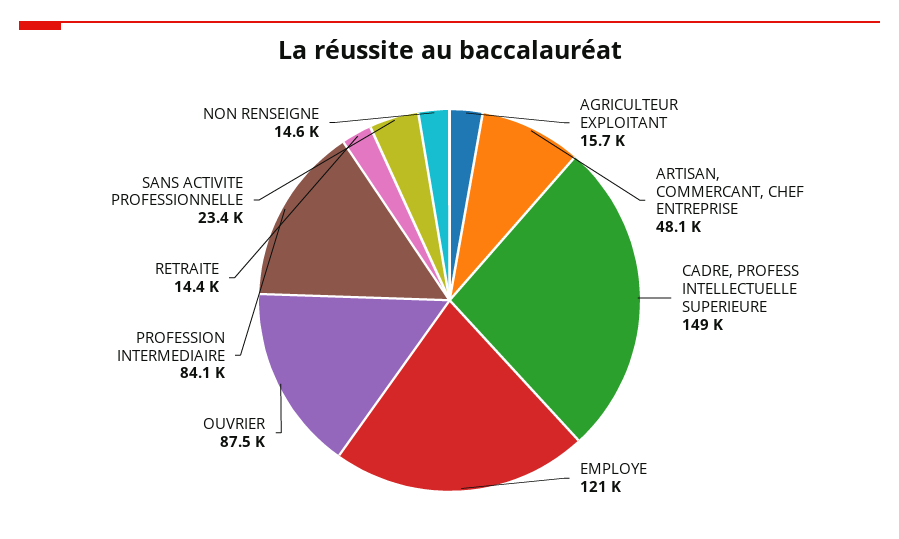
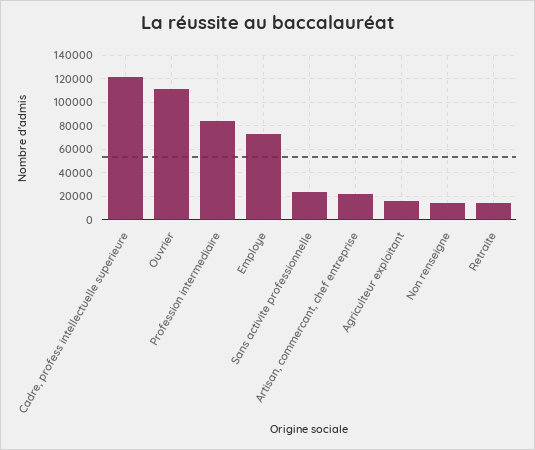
ARTISAN, COMMERCANT, CHEF ENTREPRISE: 48100 -> 20000
CADRE, PROFESS INTELLECTUELLE SUPERIEURE: 149000 -> 120000
EMPLOYE: 121000 -> 70000
OUVRIER: 87500 -> 110000

